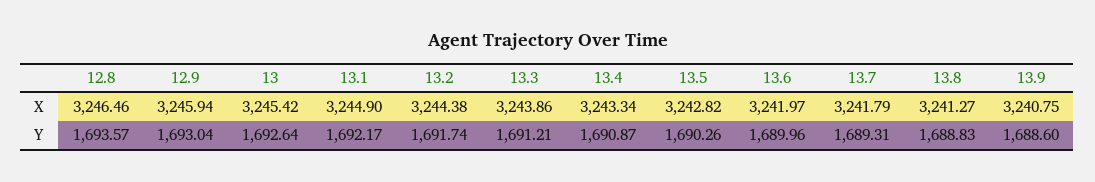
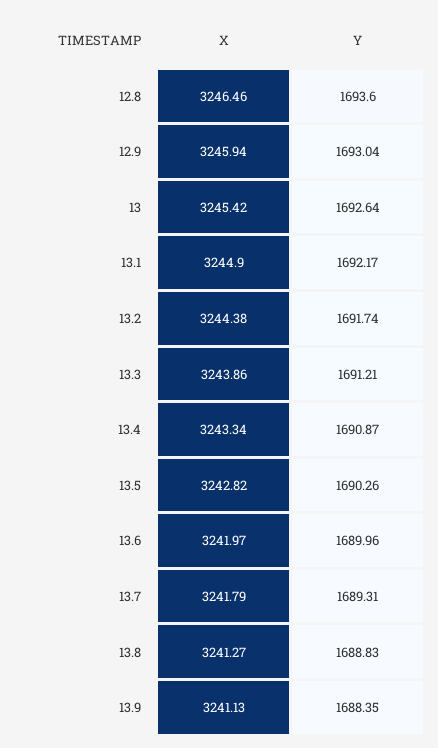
13.9, X: 3240.75 -> 3241.13
12.8, Y: 1693.57 -> 1693.6
13.9, Y: 1688.6 -> 1688.35

